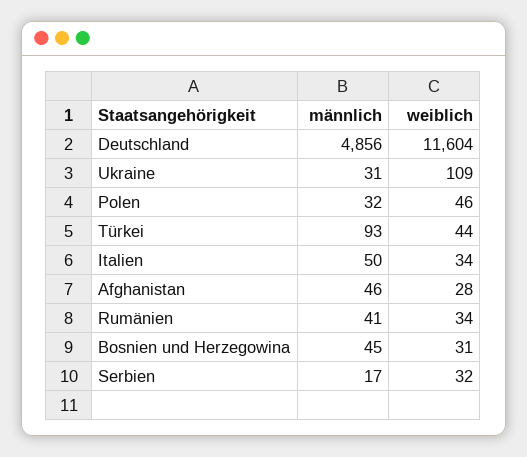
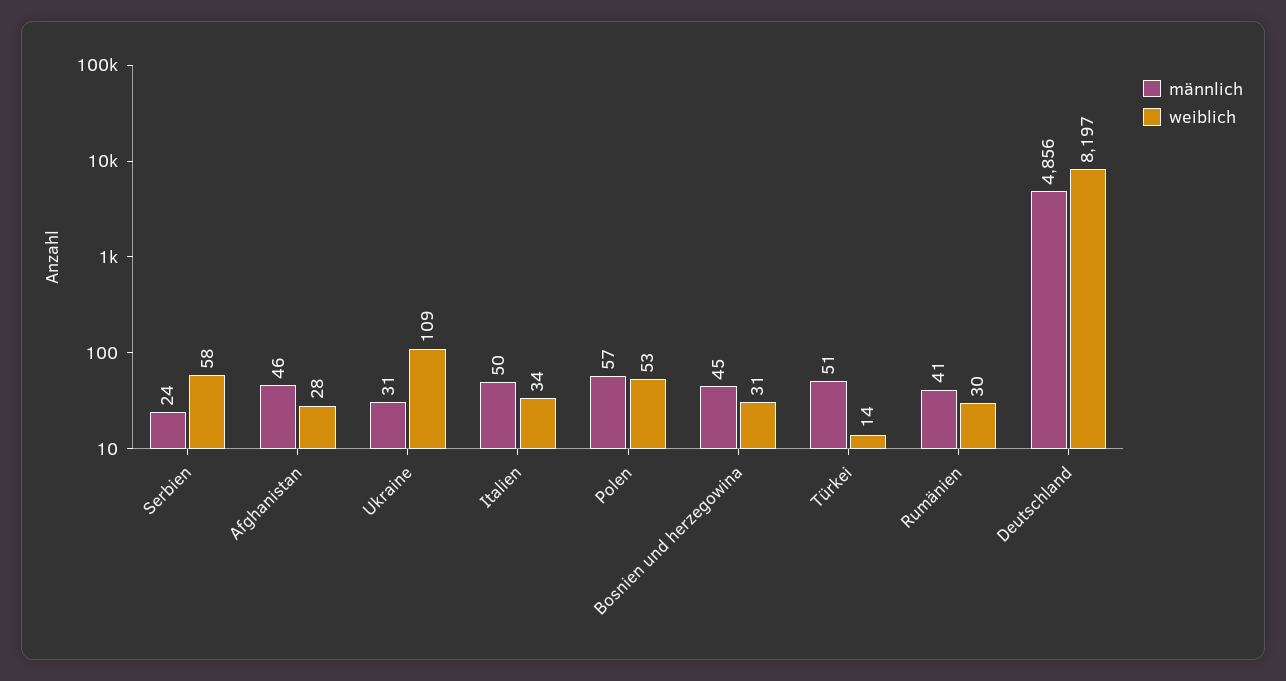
weiblich, Deutschland: 11604 -> 8197
männlich, Polen: 32 -> 57
weiblich, Polen: 46 -> 53
männlich, Türkei: 93 -> 51
weiblich, Türkei: 44 -> 14
weiblich, Rumänien: 34 -> 30
männlich, Serbien: 17 -> 24
weiblich, Serbien: 32 -> 58

